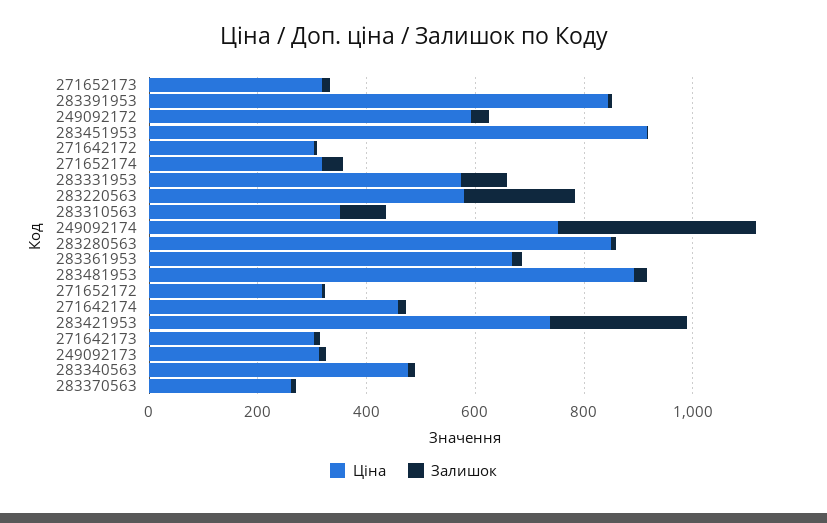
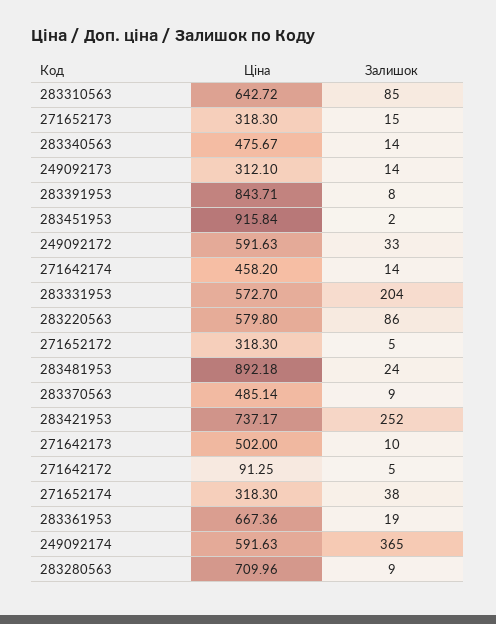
Ціна, 271642172: 300 -> 91.25
Залишок, 283331953: 100 -> 204
Залишок, 283220563: 200 -> 86
Ціна, 283310563: 350 -> 642.72
Ціна, 249092174: 750 -> 591.63
Ціна, 283280563: 850 -> 709.96
Ціна, 271642173: 300 -> 502
Ціна, 283370563: 250 -> 485.14

